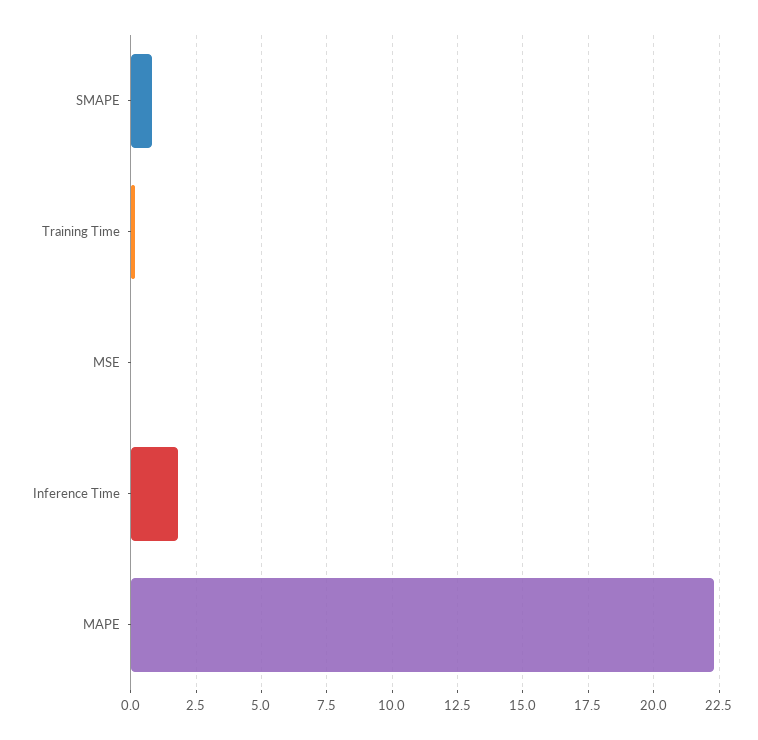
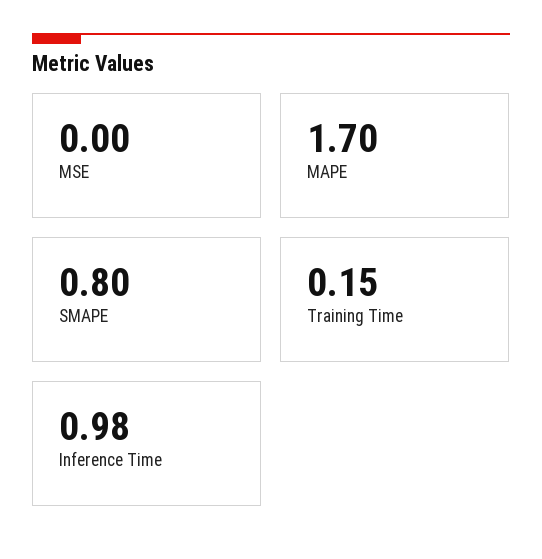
Inference Time: 1.75 -> 0.98
MAPE: 22.25 -> 1.7

